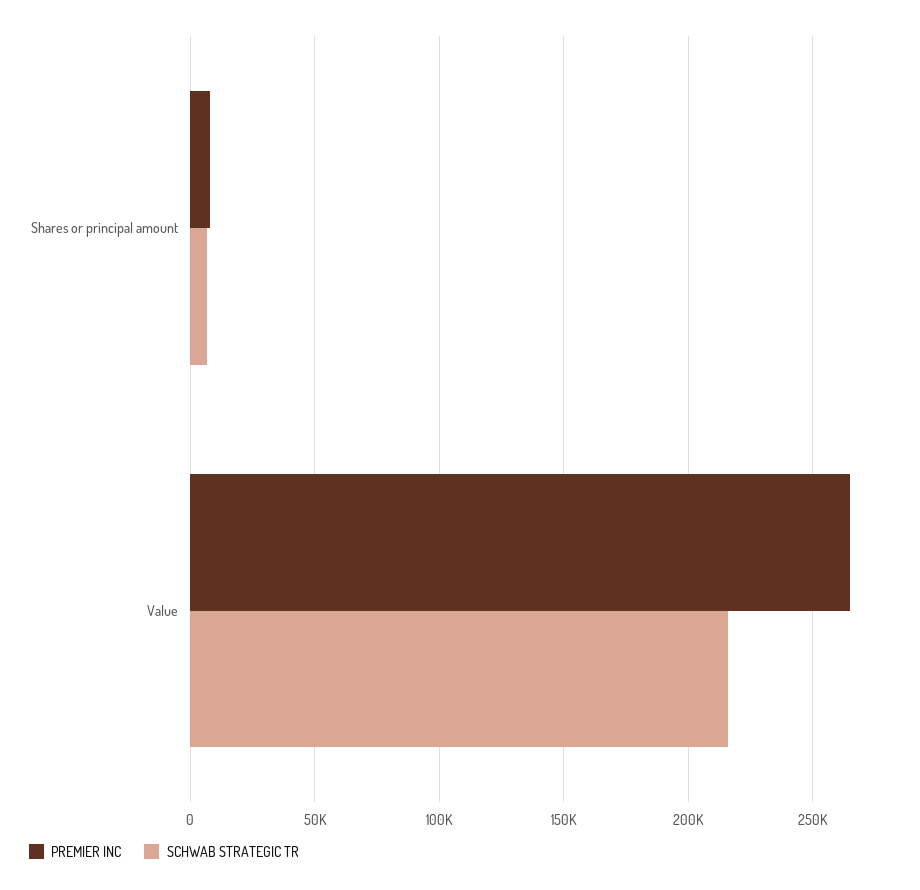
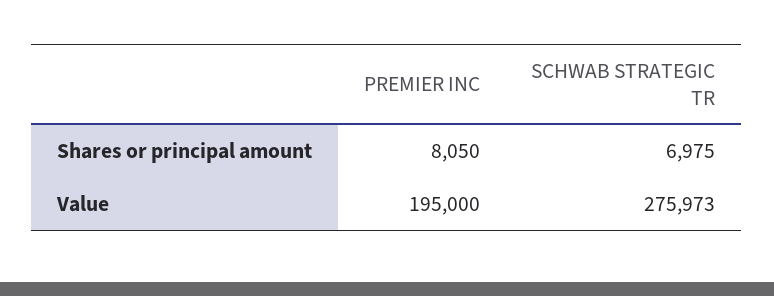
PREMIER INC, Value: 265000 -> 195000
SCHWAB STRATEGIC TR, Value: 215000 -> 275973

